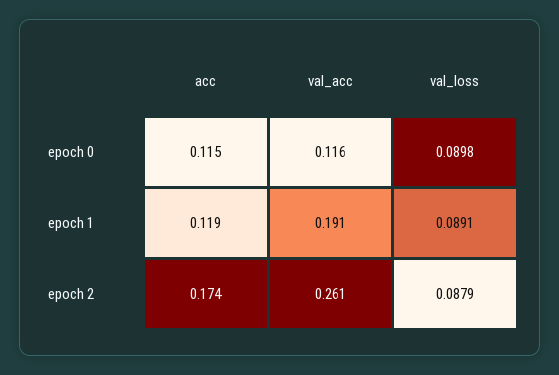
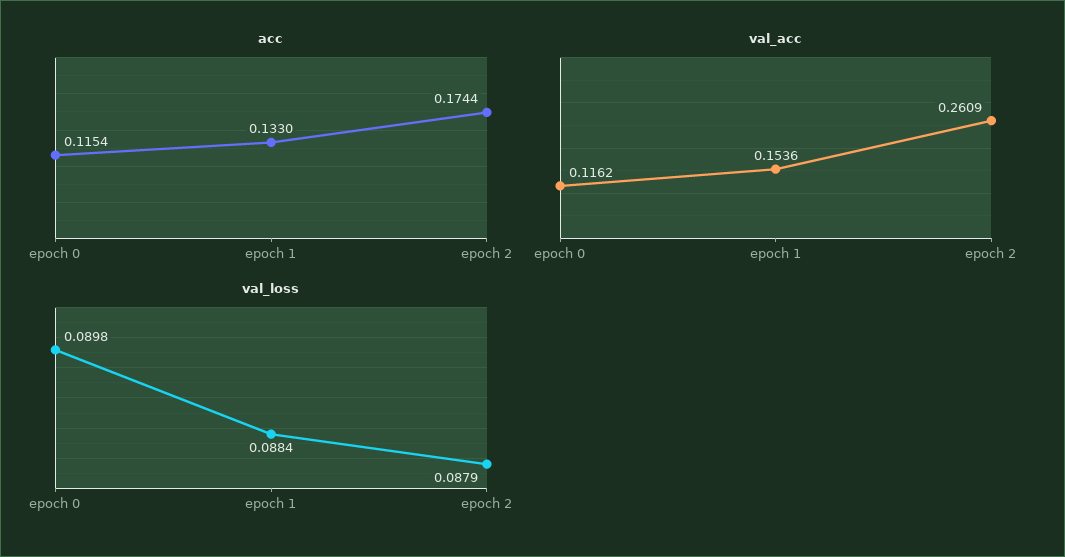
acc, epoch 1: 0.119 -> 0.133
val_acc, epoch 1: 0.191 -> 0.1536
val_loss, epoch 1: 0.0891 -> 0.0884

